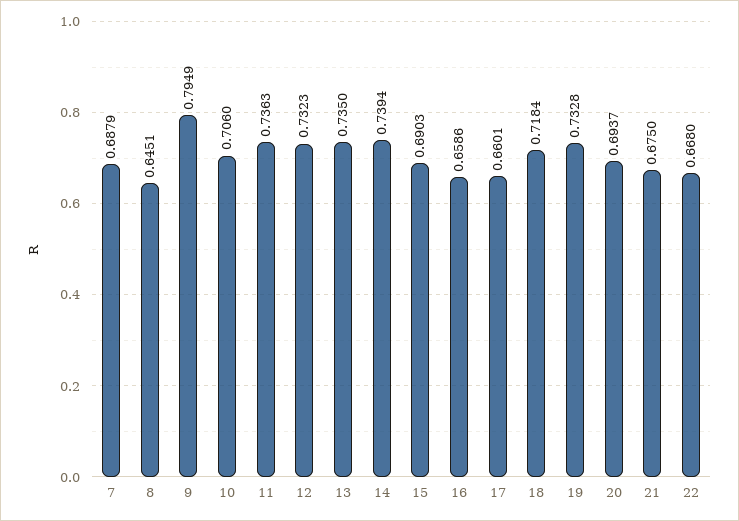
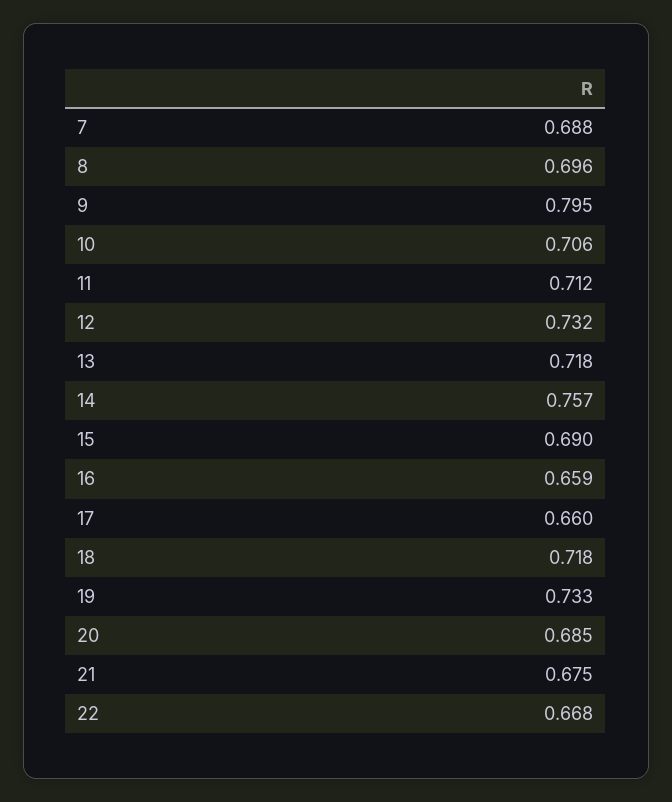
8: 0.6451 -> 0.696
11: 0.7363 -> 0.712
13: 0.735 -> 0.718
14: 0.7394 -> 0.757
20: 0.6937 -> 0.685

